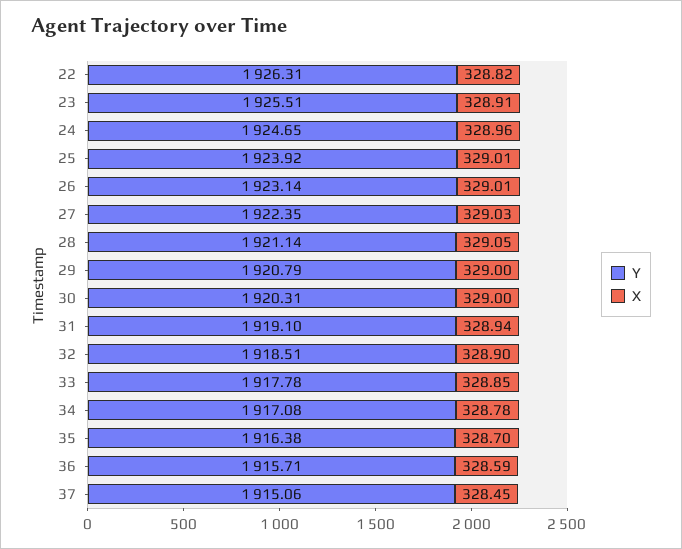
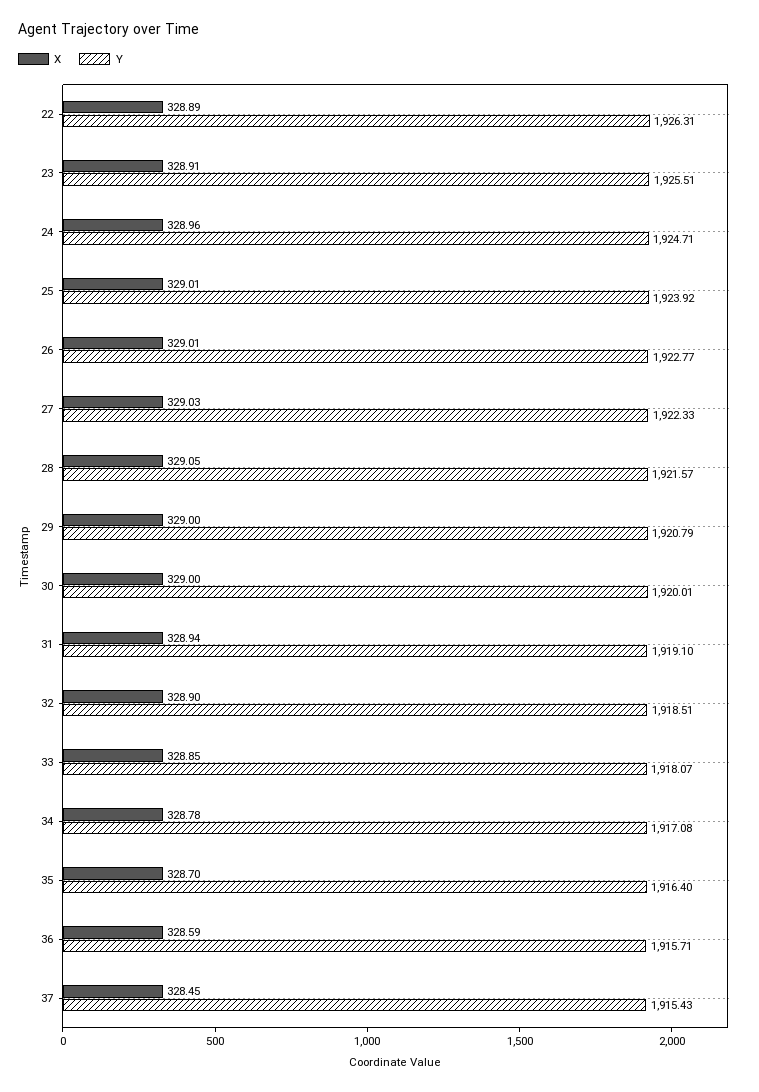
X, 22: 328.82 -> 328.89
Y, 24: 1924.65 -> 1924.71
Y, 26: 1923.14 -> 1922.77
Y, 27: 1922.35 -> 1922.33
Y, 28: 1921.14 -> 1921.57
Y, 30: 1920.31 -> 1920.01
Y, 33: 1917.78 -> 1918.07
Y, 35: 1916.38 -> 1916.4
Y, 37: 1915.06 -> 1915.43

